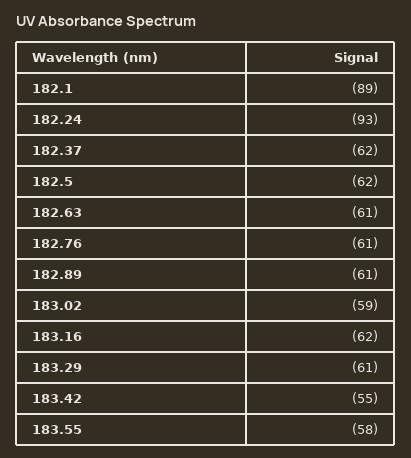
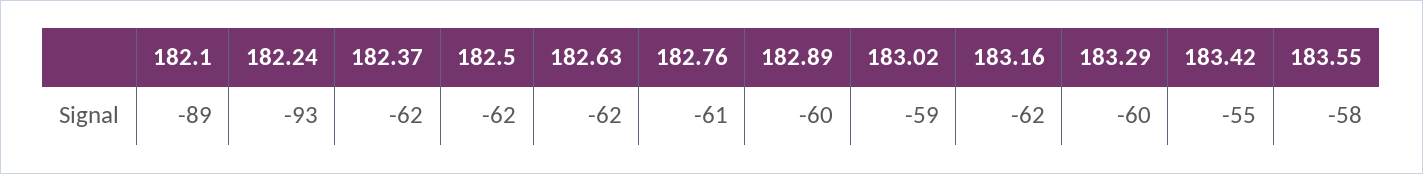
182.63: -61 -> -62
182.89: -61 -> -60
183.29: -61 -> -60

